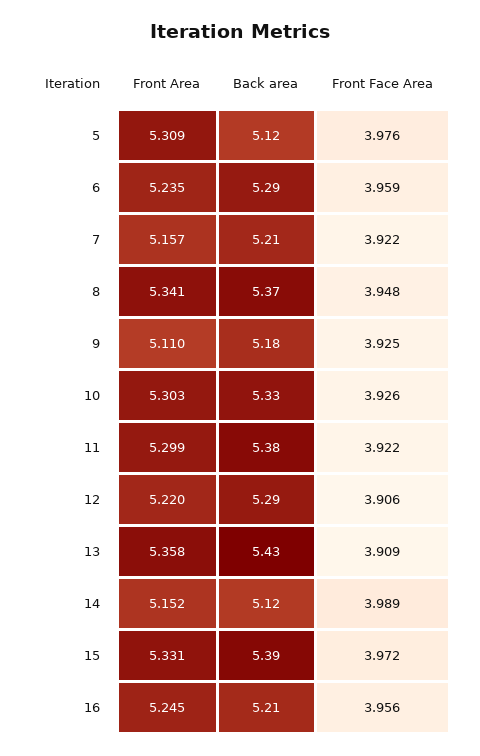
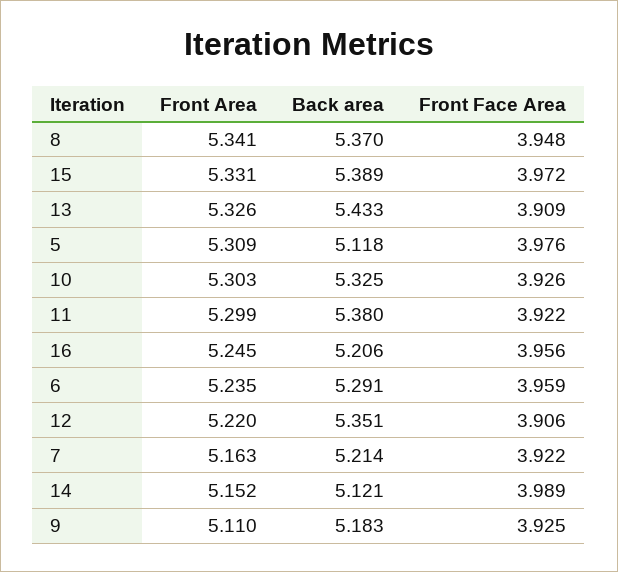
Front Area, 7: 5.157 -> 5.163
Back area, 12: 5.29 -> 5.351
Front Area, 13: 5.358 -> 5.326

